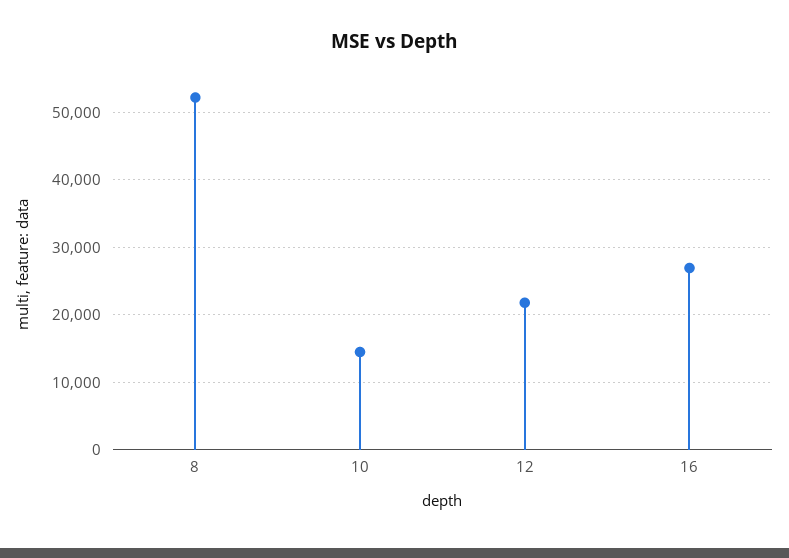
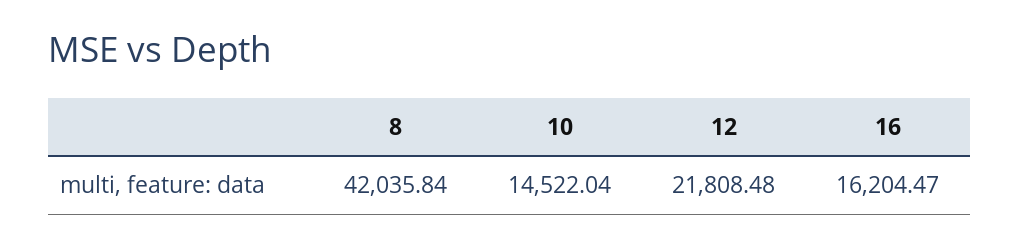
8: 52000 -> 42035.84
16: 27000 -> 16204.47

